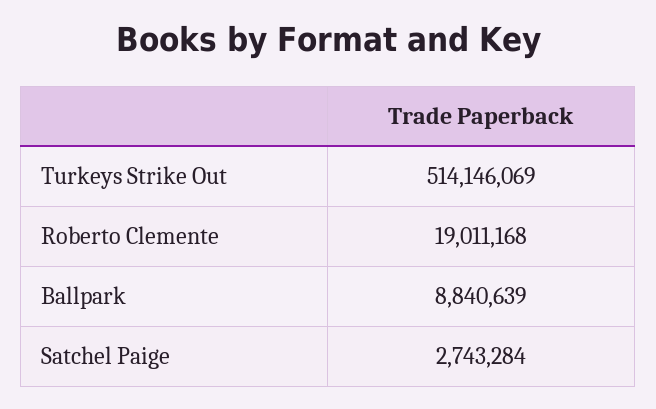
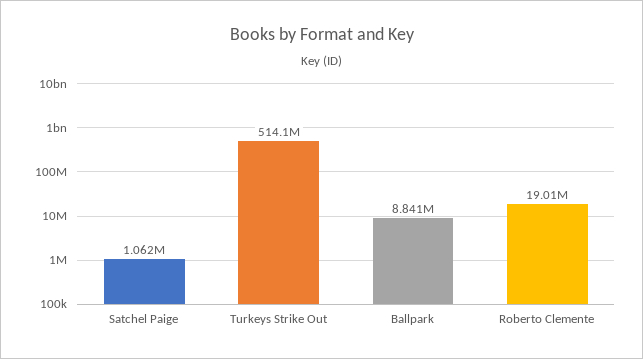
Satchel Paige: 2743284 -> 1062000

